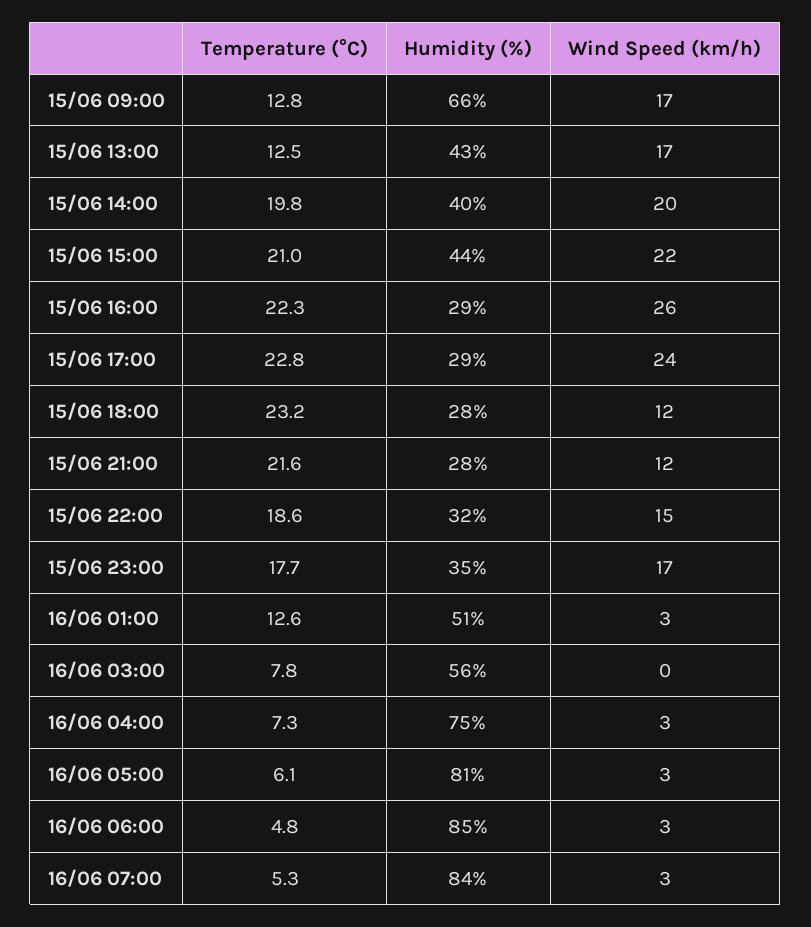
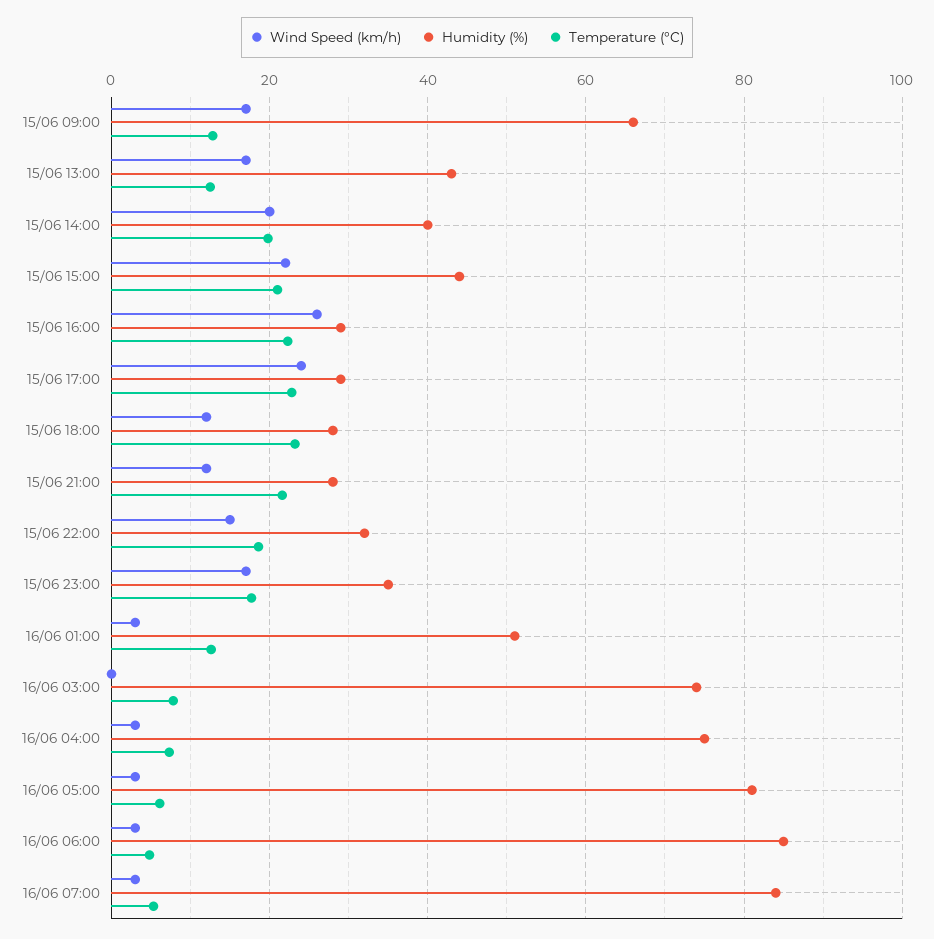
Humidity (%), 16/06 03:00: 56 -> 74

